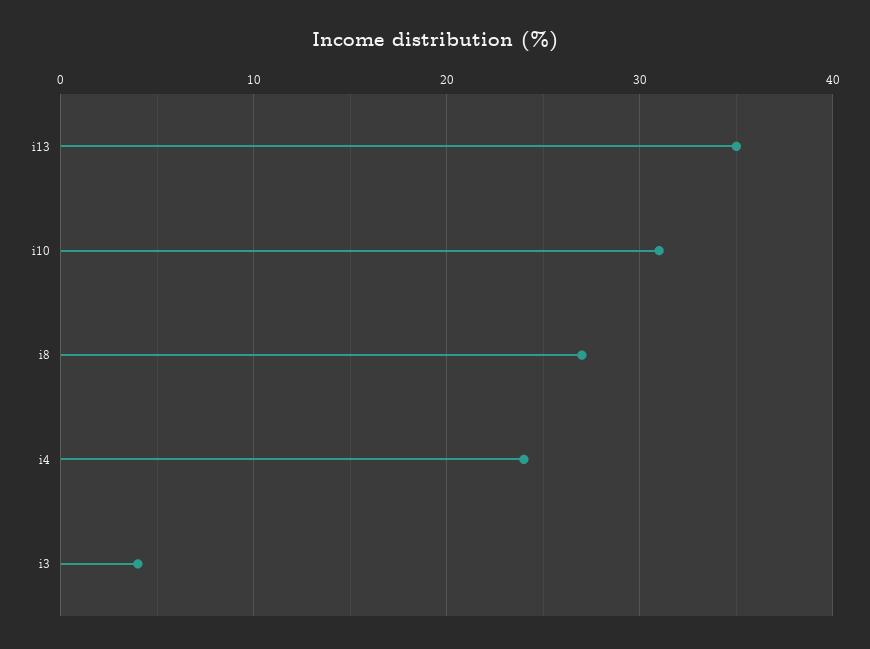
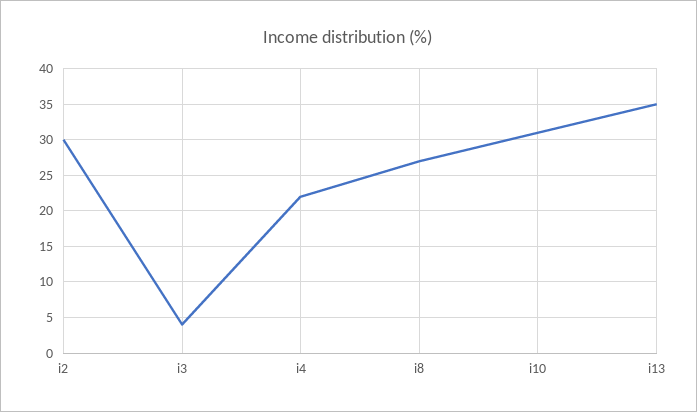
i4: 24 -> 22
i2: none -> 30

